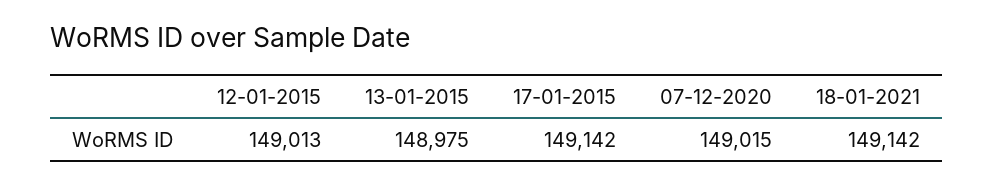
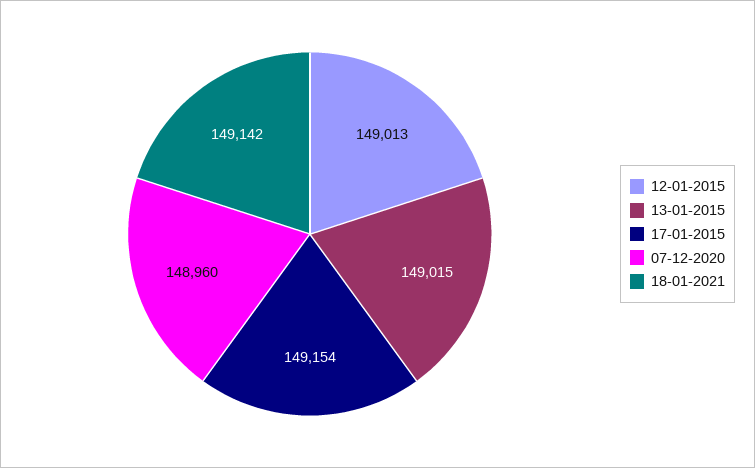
13-01-2015: 148975 -> 149015
17-01-2015: 149142 -> 149154
07-12-2020: 149015 -> 148960

